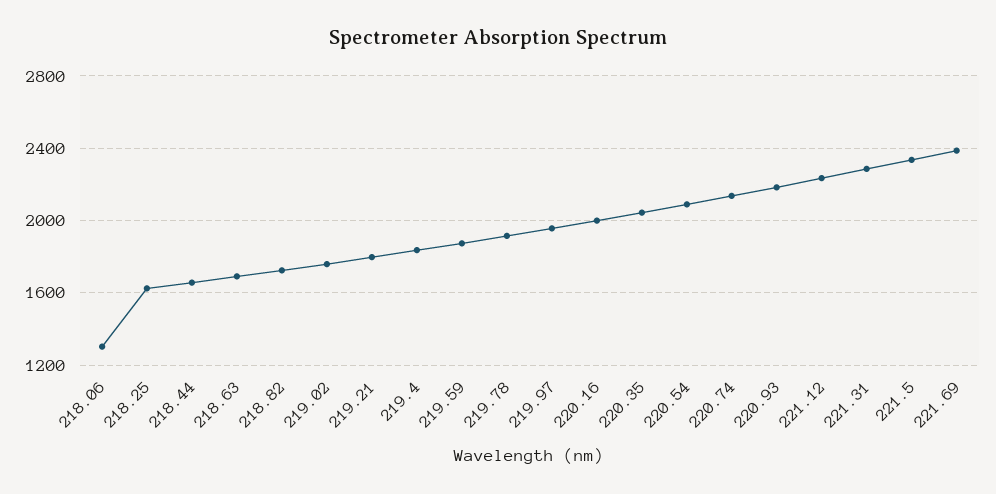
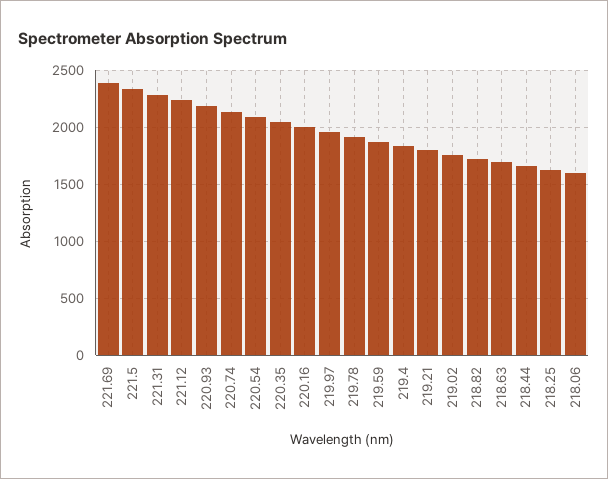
218.06: 1300 -> 1600

